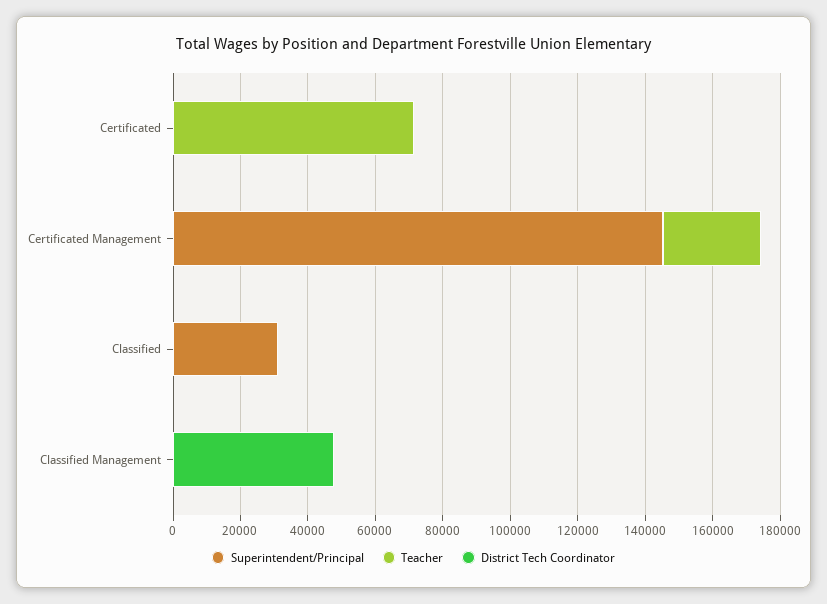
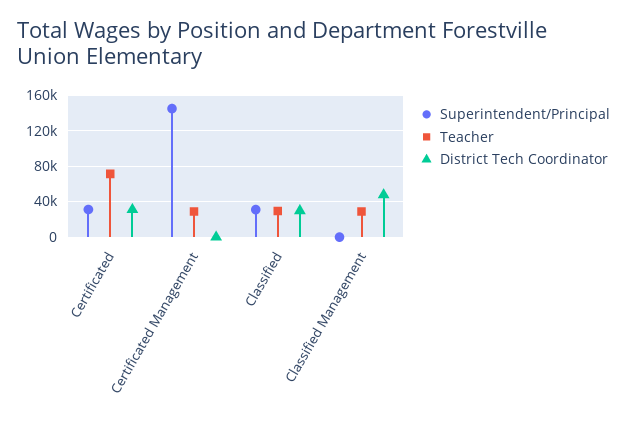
Superintendent/Principal, Certificated: 0 -> 30000
District Tech Coordinator, Certificated: 0 -> 30000
Teacher, Classified: 0 -> 30000
District Tech Coordinator, Classified: 0 -> 30000
Teacher, Classified Management: 0 -> 30000

